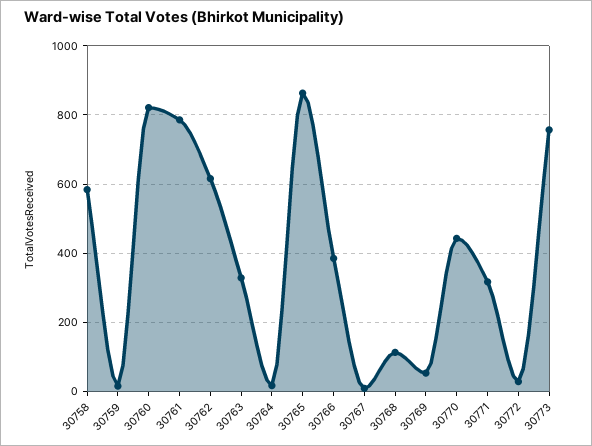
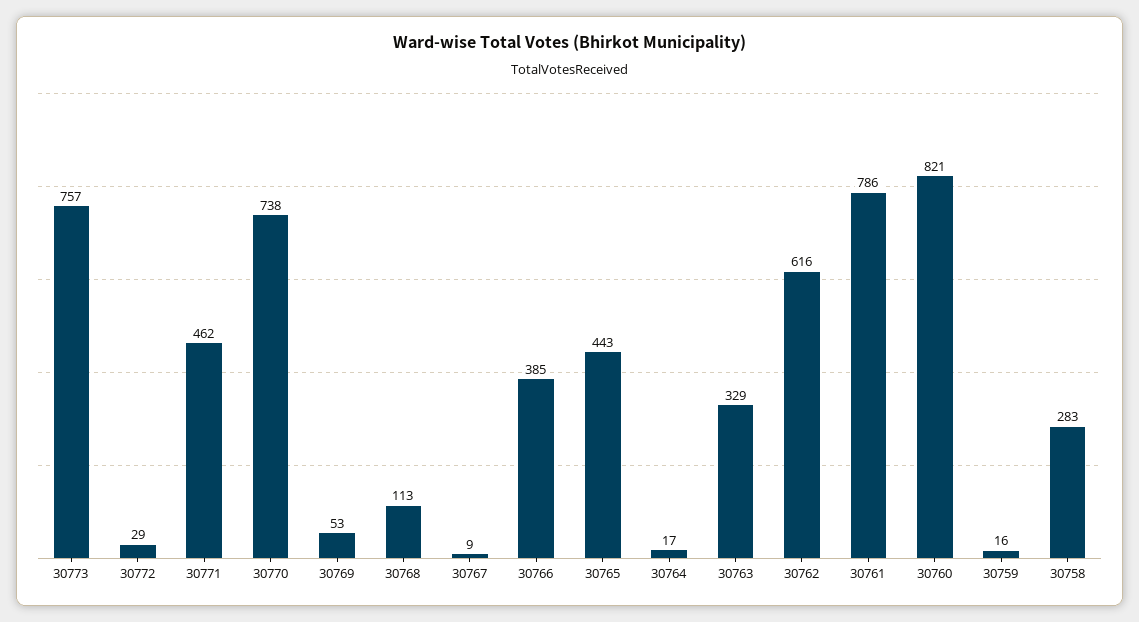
30758: 580 -> 283
30765: 860 -> 443
30770: 440 -> 738
30771: 320 -> 462

